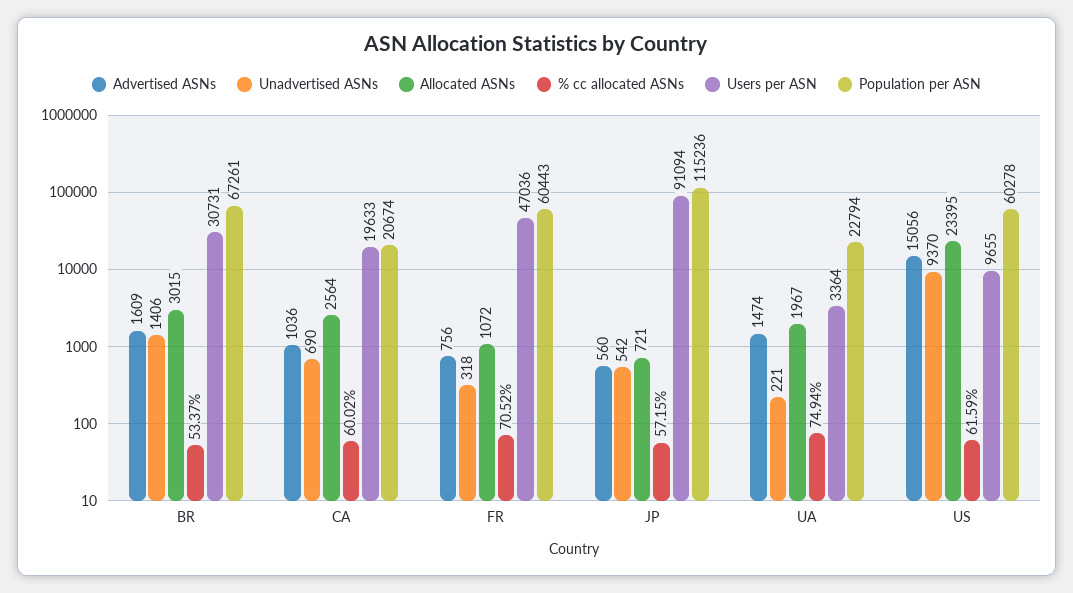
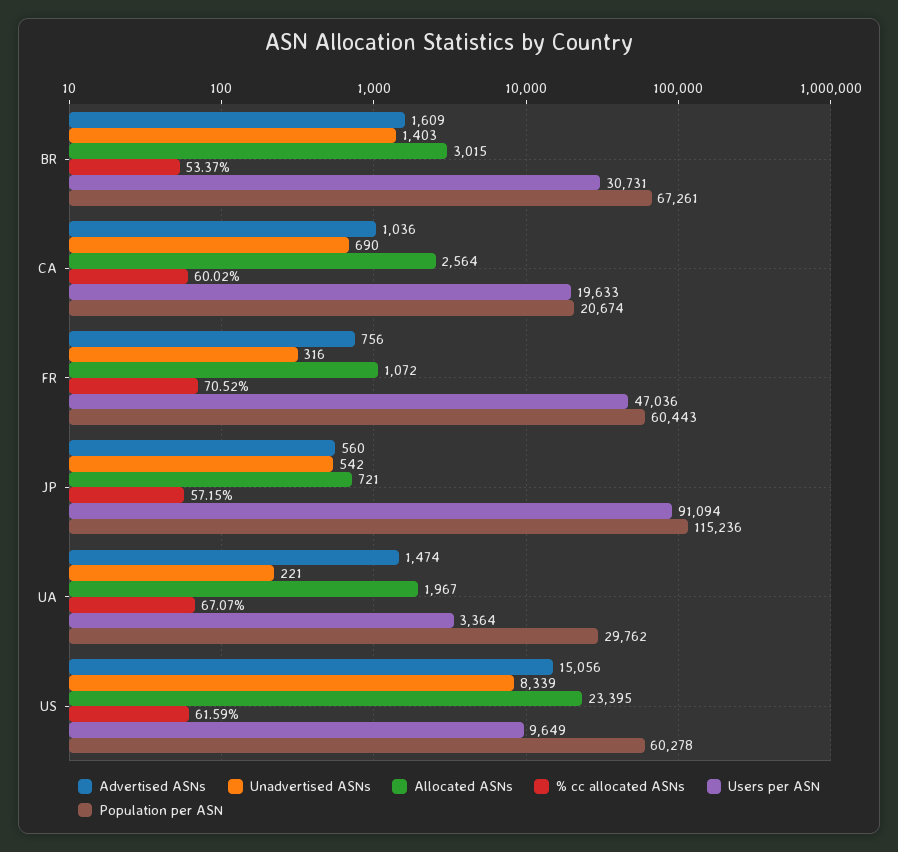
Unadvertised ASNs, BR: 1406 -> 1403
Unadvertised ASNs, FR: 318 -> 316
% cc allocated ASNs, UA: 74.94 -> 67.07
Population per ASN, UA: 22794 -> 29762
Unadvertised ASNs, US: 9370 -> 8339
Users per ASN, US: 9655 -> 9649

